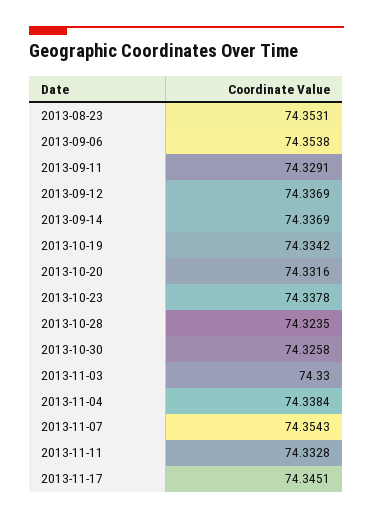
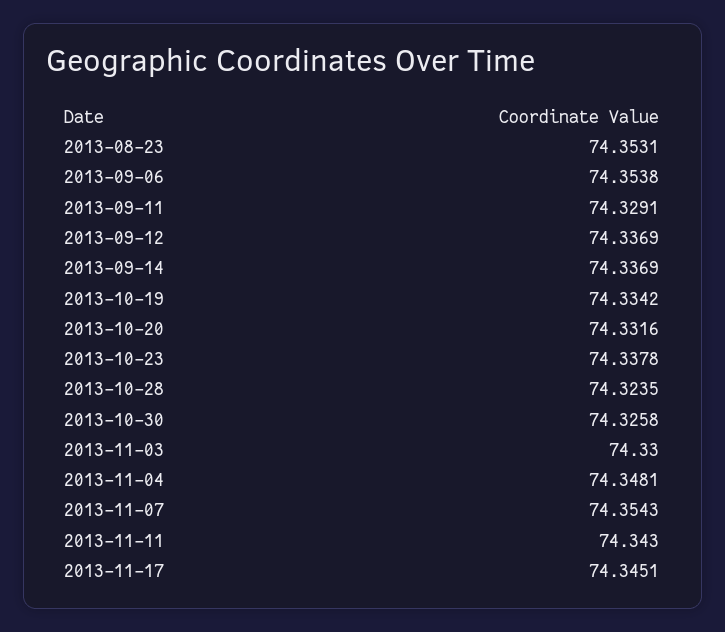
2013-11-04: 74.3384 -> 74.3481
2013-11-11: 74.3328 -> 74.343

